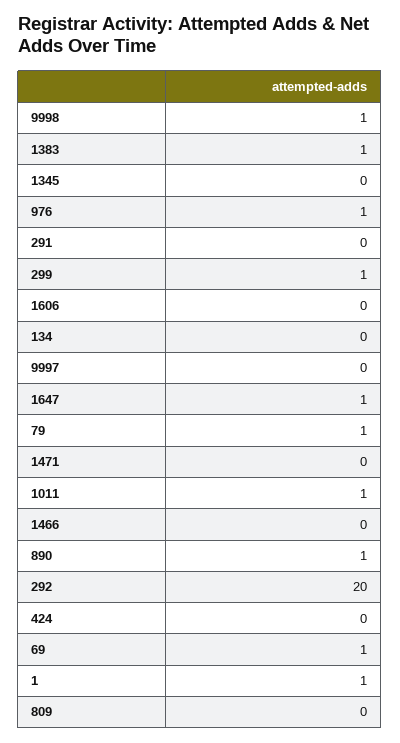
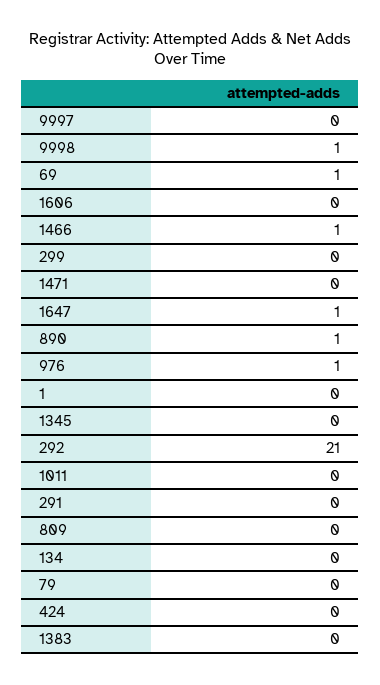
1383: 1 -> 0
299: 1 -> 0
79: 1 -> 0
1011: 1 -> 0
1466: 0 -> 1
292: 20 -> 21
1: 1 -> 0

